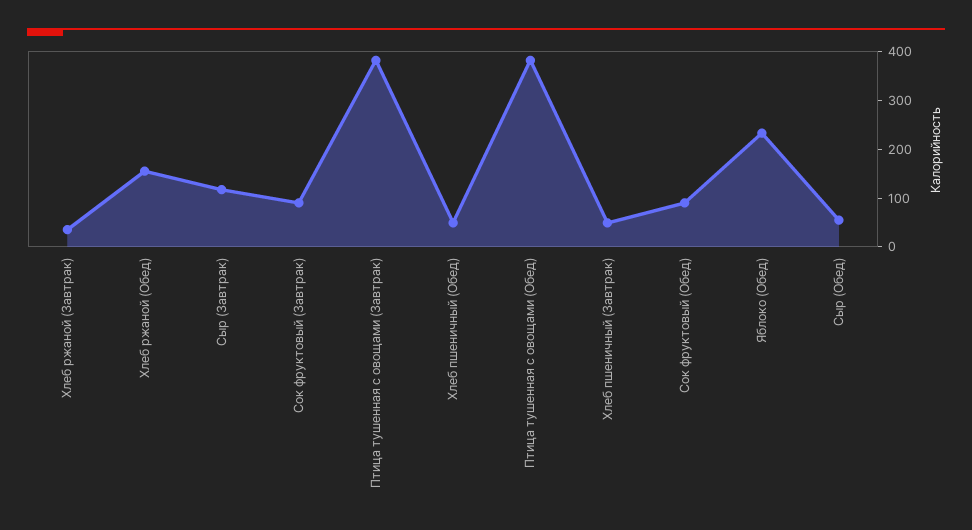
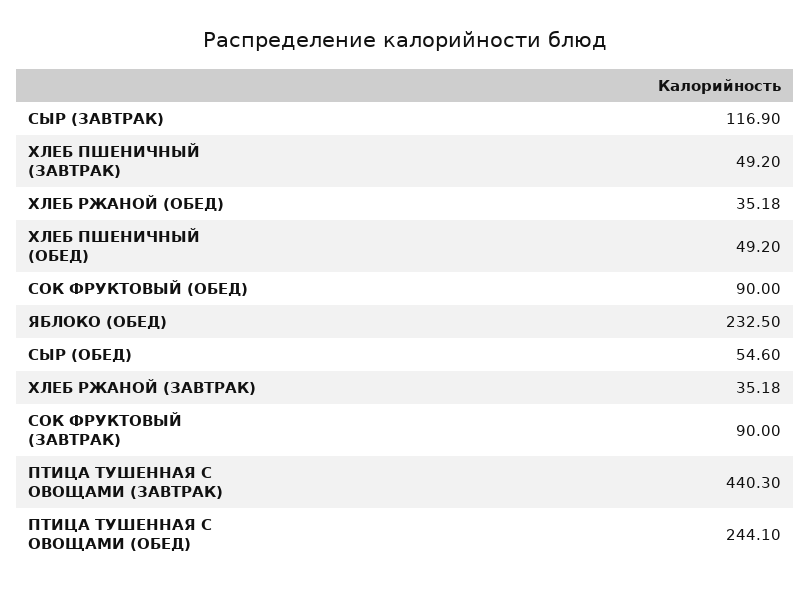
Хлеб ржаной (Обед): 160 -> 35.18
Птица тушенная с овощами (Завтрак): 380 -> 440.3
Птица тушенная с овощами (Обед): 380 -> 244.1

